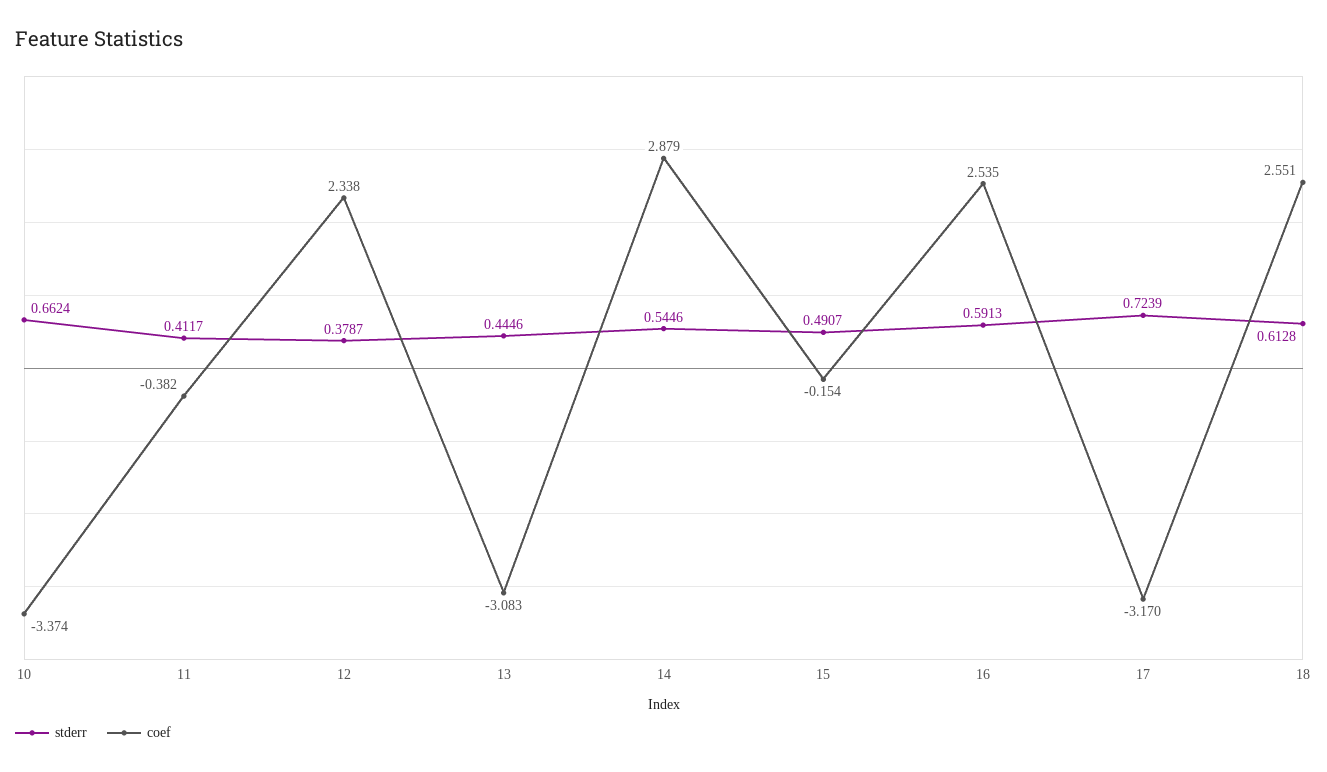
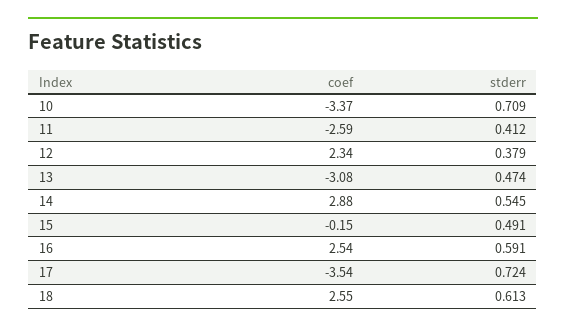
stderr, 10: 0.6624 -> 0.709
coef, 11: -0.382 -> -2.59
stderr, 13: 0.4446 -> 0.474
coef, 17: -3.17 -> -3.54

